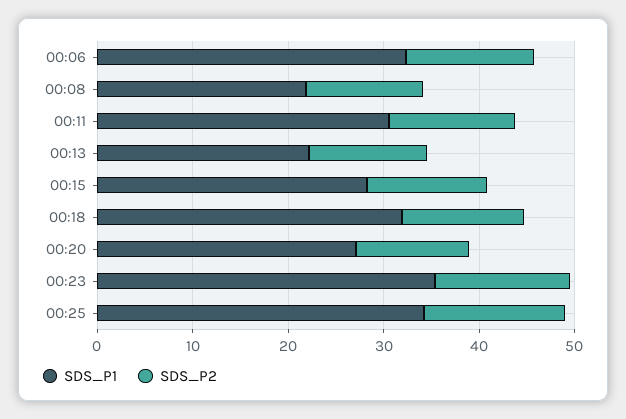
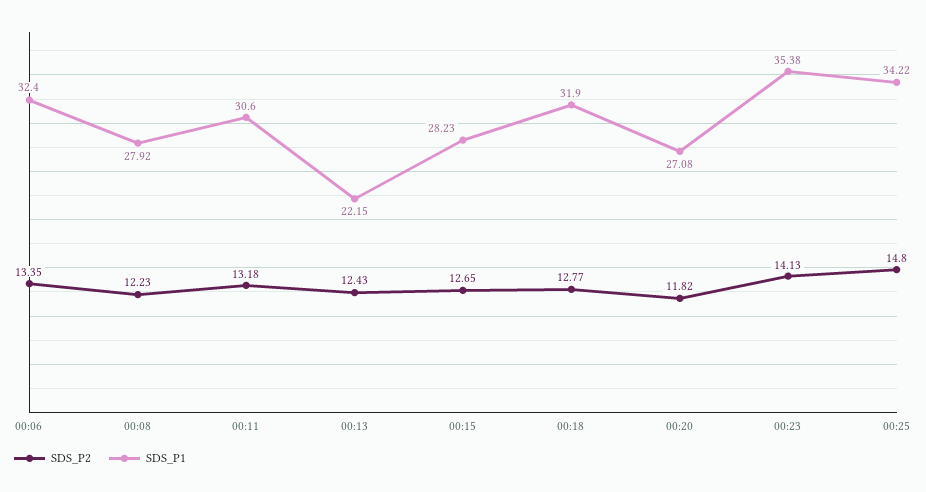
SDS_P1, 00:08: 22 -> 27.92

